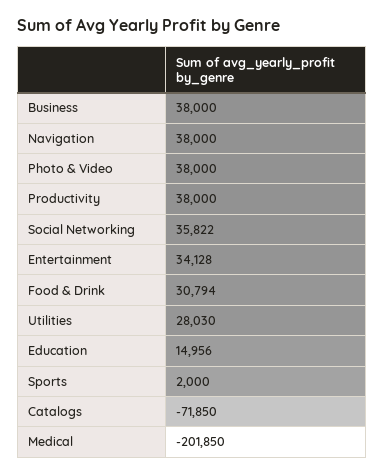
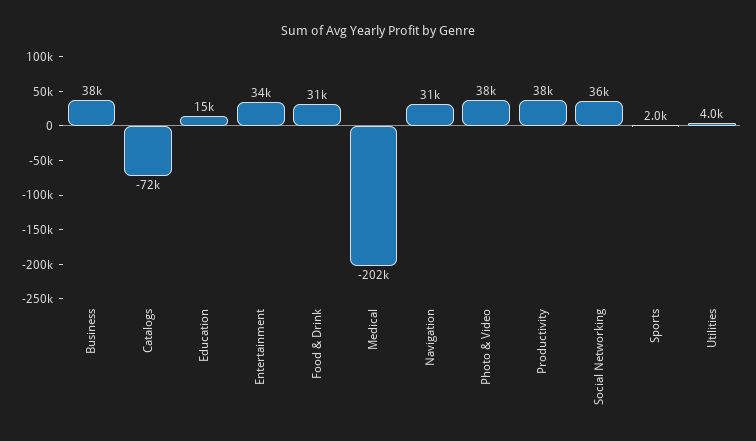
Navigation: 38000 -> 31000
Utilities: 28030 -> 4000

